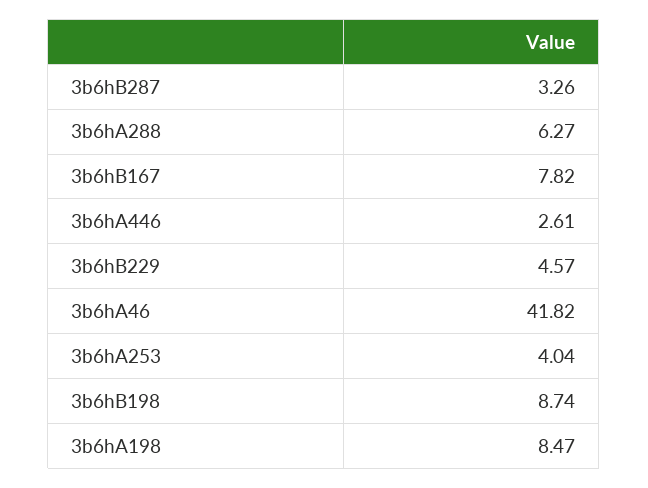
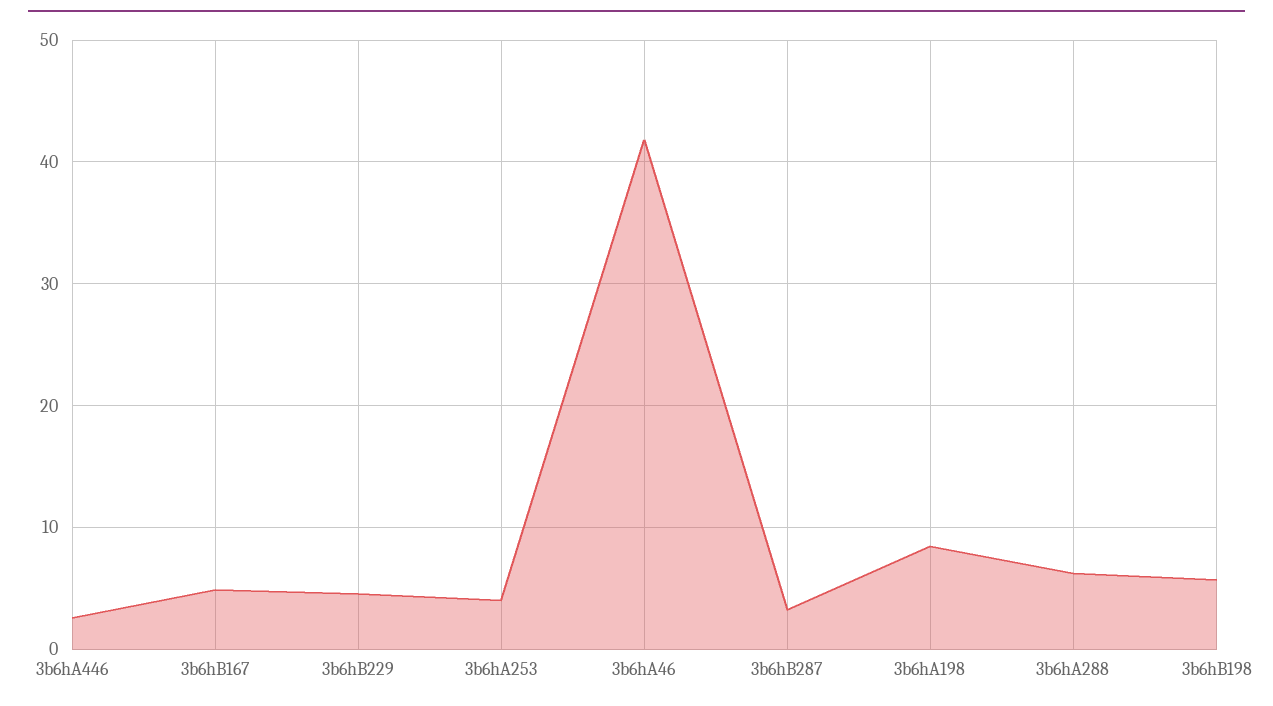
3b6hB167: 7.82 -> 5
3b6hB198: 8.74 -> 6

